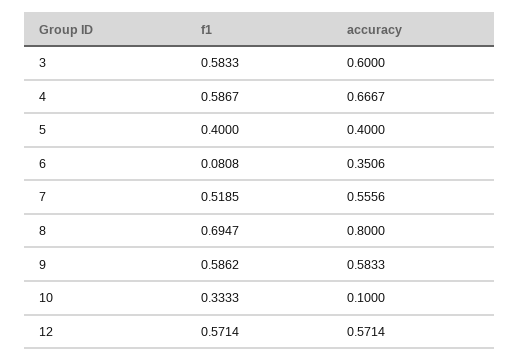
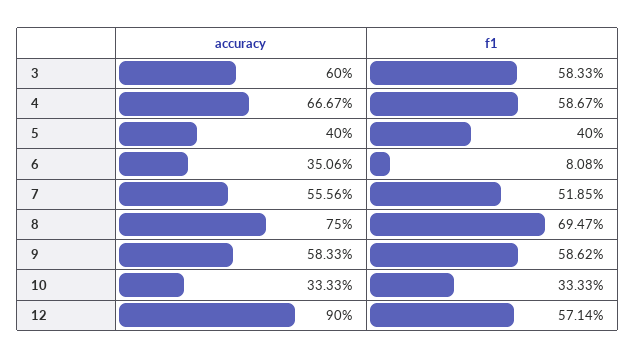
accuracy, 8: 0.8 -> 0.75
accuracy, 10: 0.1 -> 0.3333
accuracy, 12: 0.5714 -> 0.9

